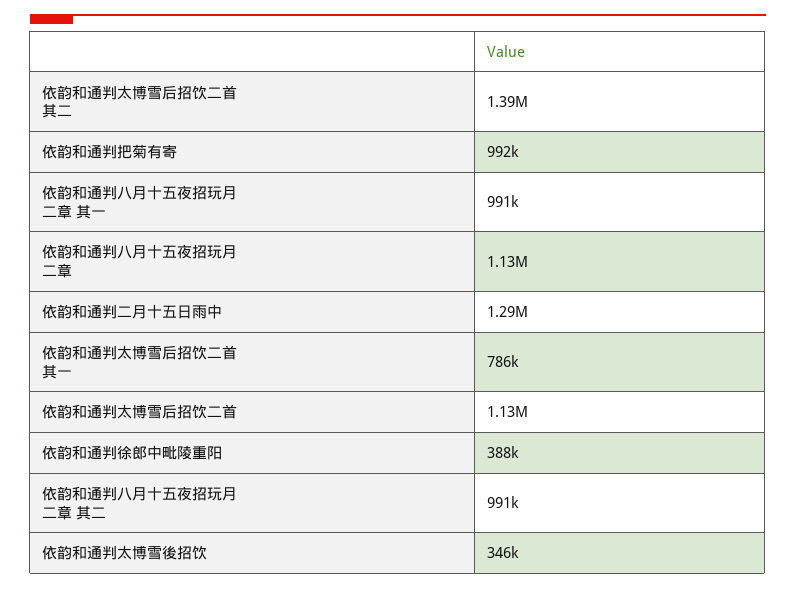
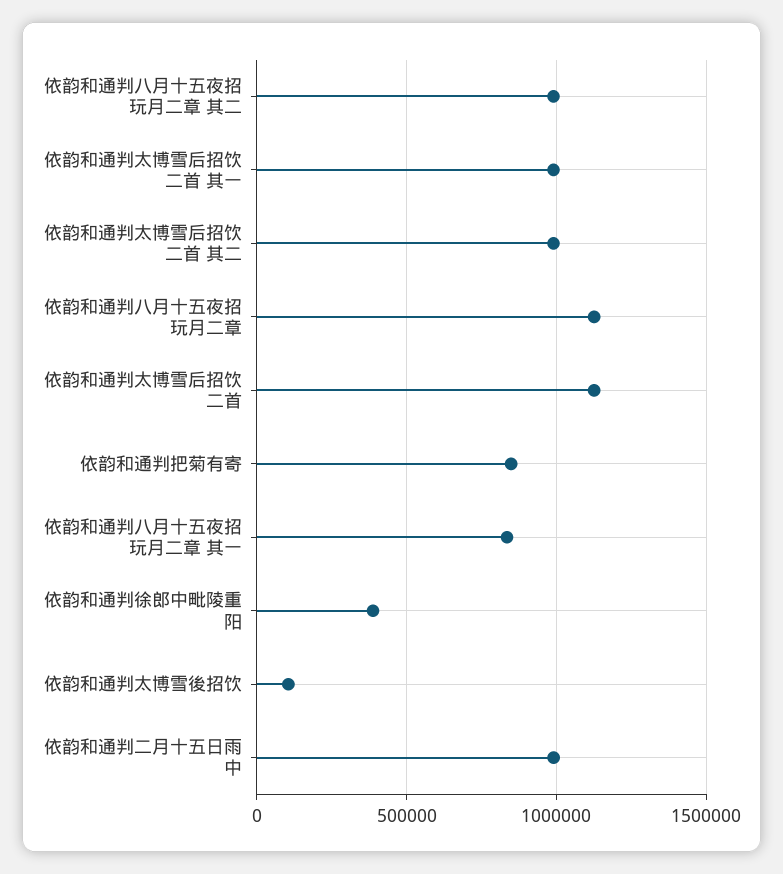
依韵和通判太博雪后招饮二首 其二: 1390000 -> 1000000
依韵和通判把菊有寄: 992000 -> 850000
依韵和通判八月十五夜招玩月二章 其一: 991000 -> 850000
依韵和通判二月十五日雨中: 1290000 -> 1000000
依韵和通判太博雪后招饮二首 其一: 786000 -> 1000000
依韵和通判太博雪後招饮: 346000 -> 100000

